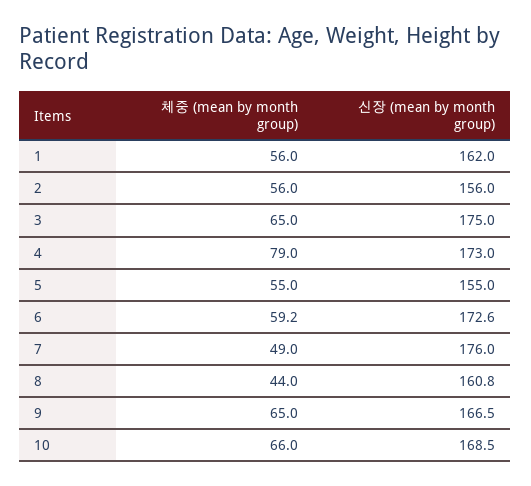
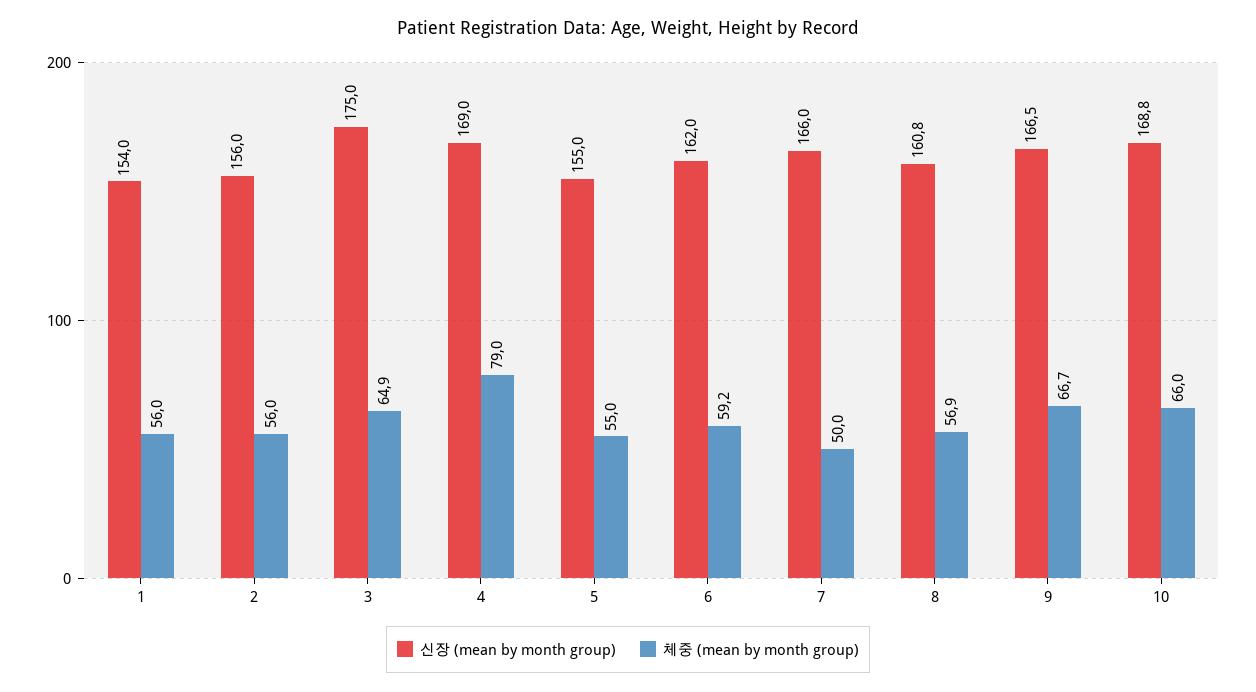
신장 (mean by month group), 1: 162 -> 154
체중 (mean by month group), 3: 65 -> 64.9
신장 (mean by month group), 4: 173 -> 169
신장 (mean by month group), 6: 172.6 -> 162
체중 (mean by month group), 7: 49 -> 50
신장 (mean by month group), 7: 176 -> 166
체중 (mean by month group), 8: 44 -> 56.9
체중 (mean by month group), 9: 65 -> 66.7
신장 (mean by month group), 10: 168.5 -> 168.8

